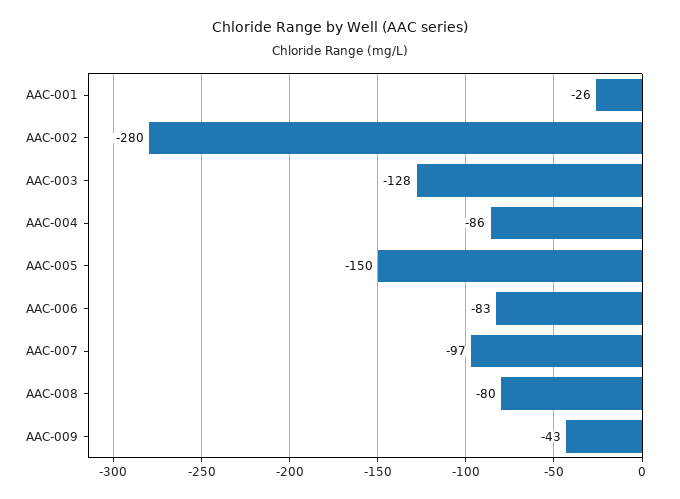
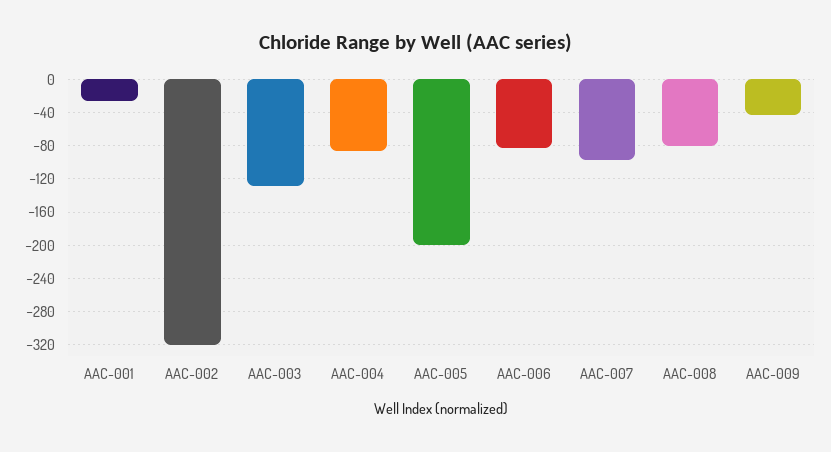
AAC-002: -280 -> -320
AAC-005: -150 -> -200

